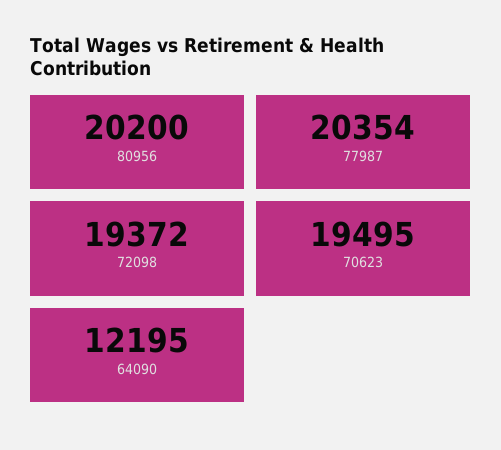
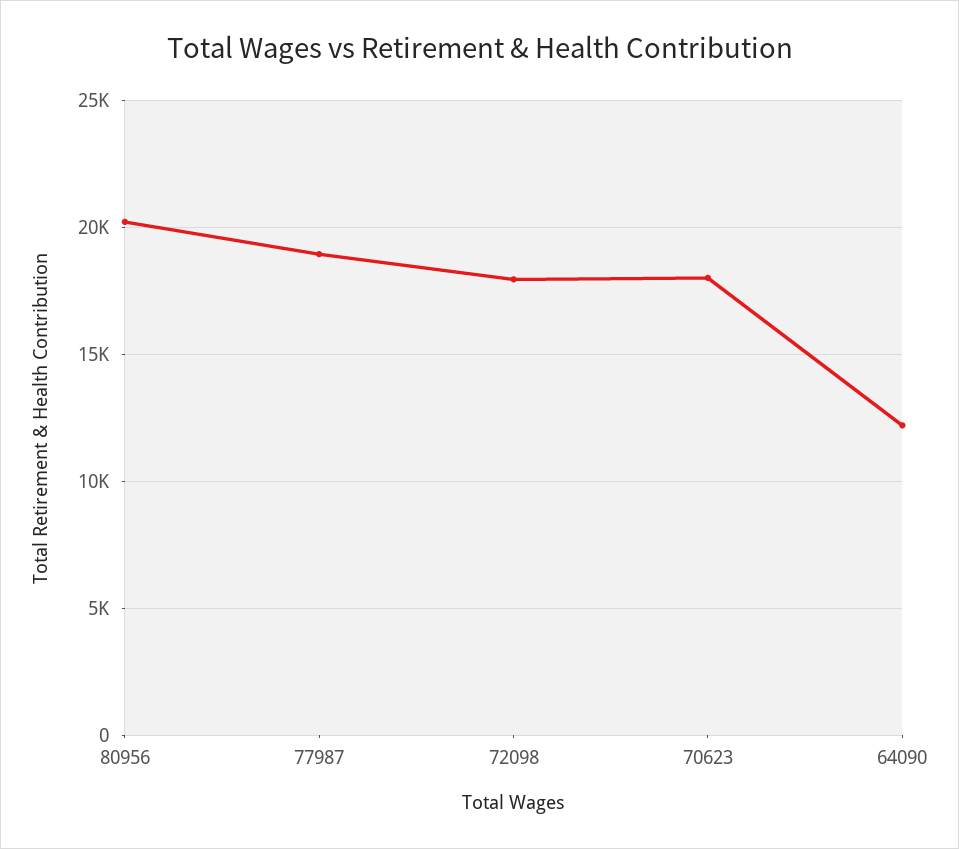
77987: 20354 -> 19000
72098: 19372 -> 18000
70623: 19495 -> 18000

